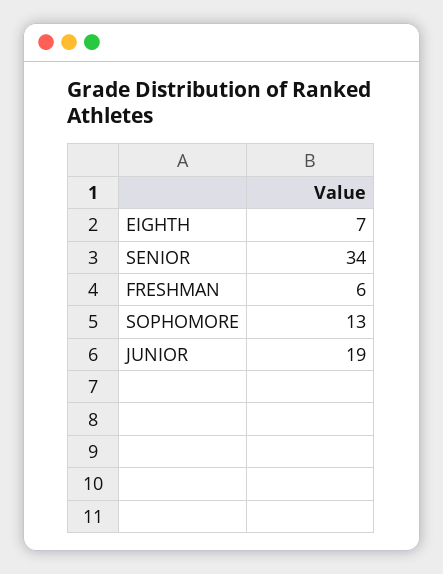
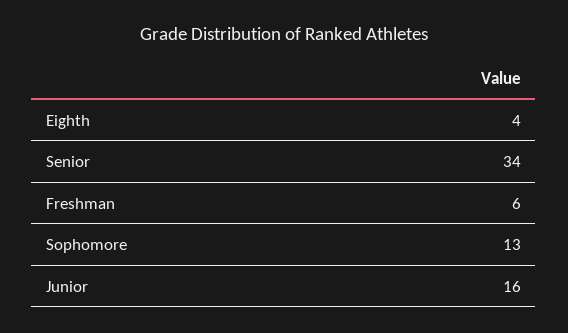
EIGHTH: 7 -> 4
JUNIOR: 19 -> 16

